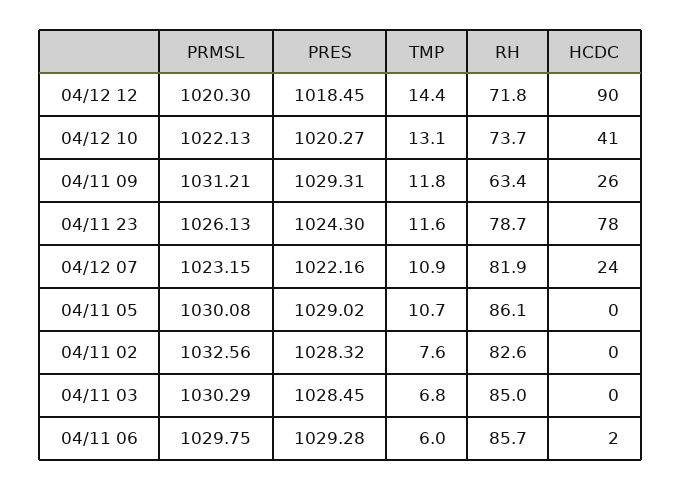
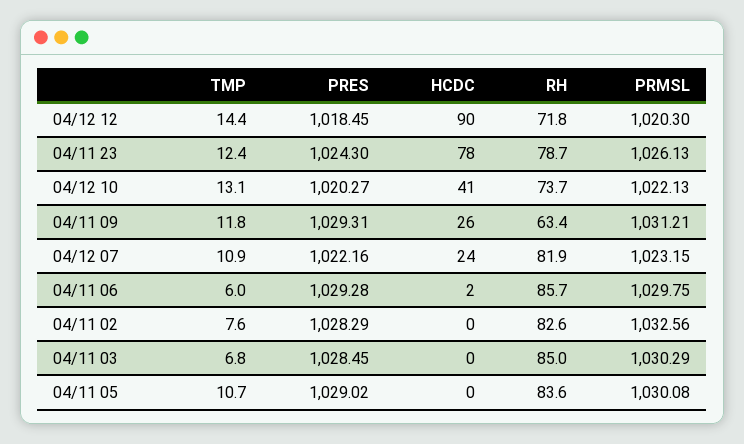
TMP, 04/11 23: 11.6 -> 12.4
RH, 04/11 05: 86.1 -> 83.6
PRES, 04/11 02: 1028.32 -> 1028.29

